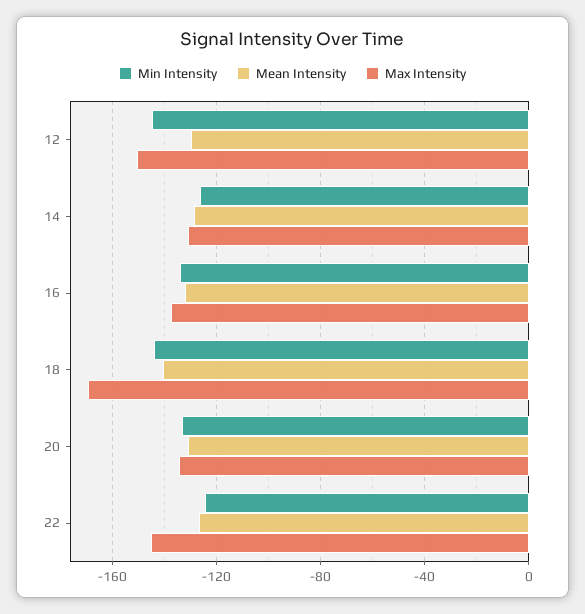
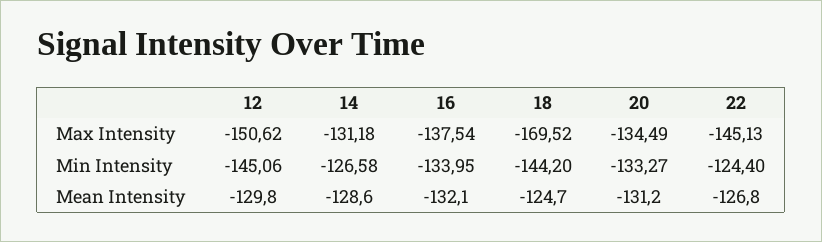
Mean Intensity, 18: -140 -> -124.7

